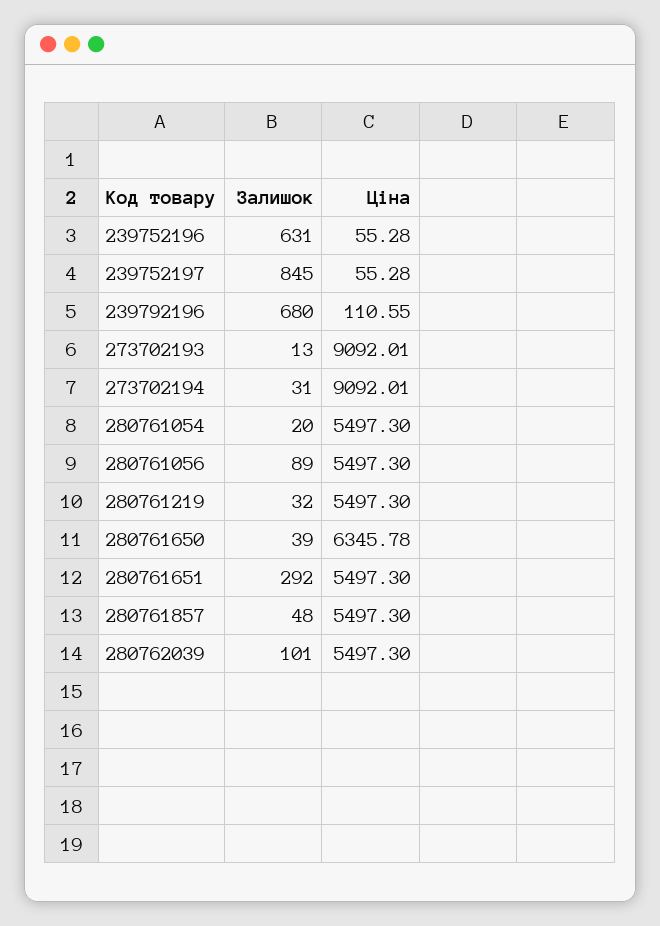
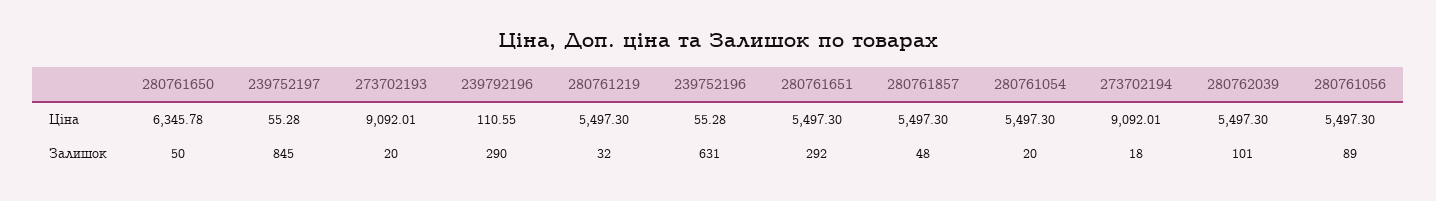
Залишок, 239792196: 680 -> 290
Залишок, 273702193: 13 -> 20
Залишок, 273702194: 31 -> 18
Залишок, 280761650: 39 -> 50

